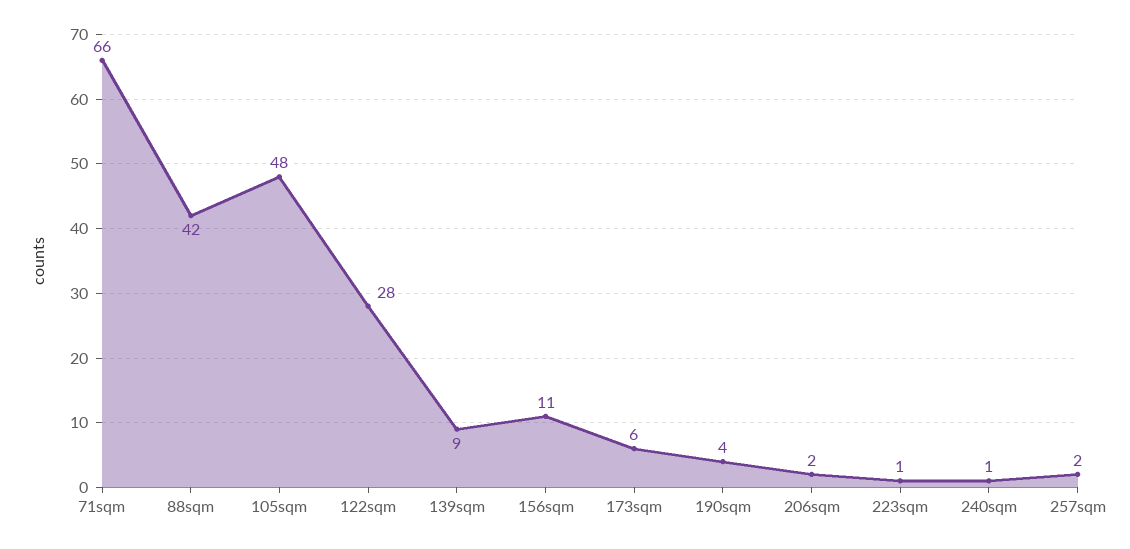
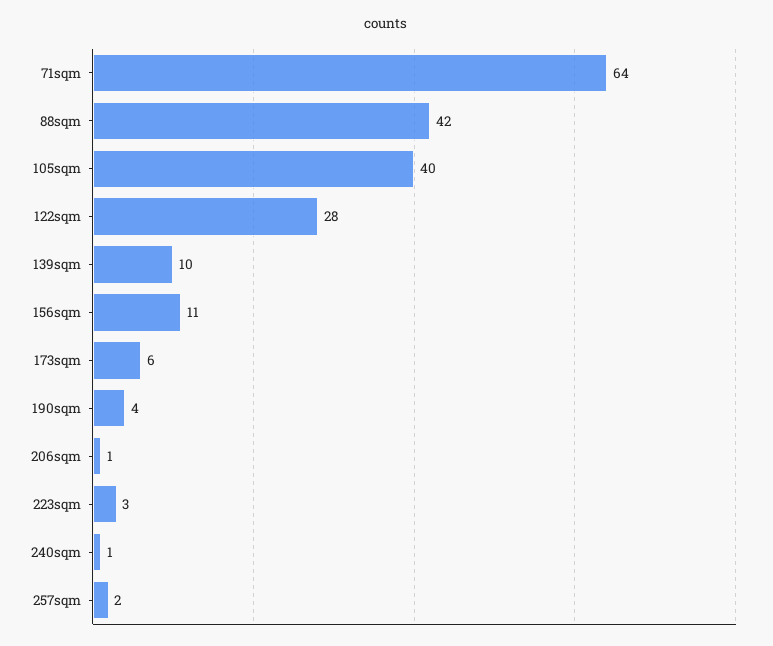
71sqm: 66 -> 64
105sqm: 48 -> 40
139sqm: 9 -> 10
206sqm: 2 -> 1
223sqm: 1 -> 3

